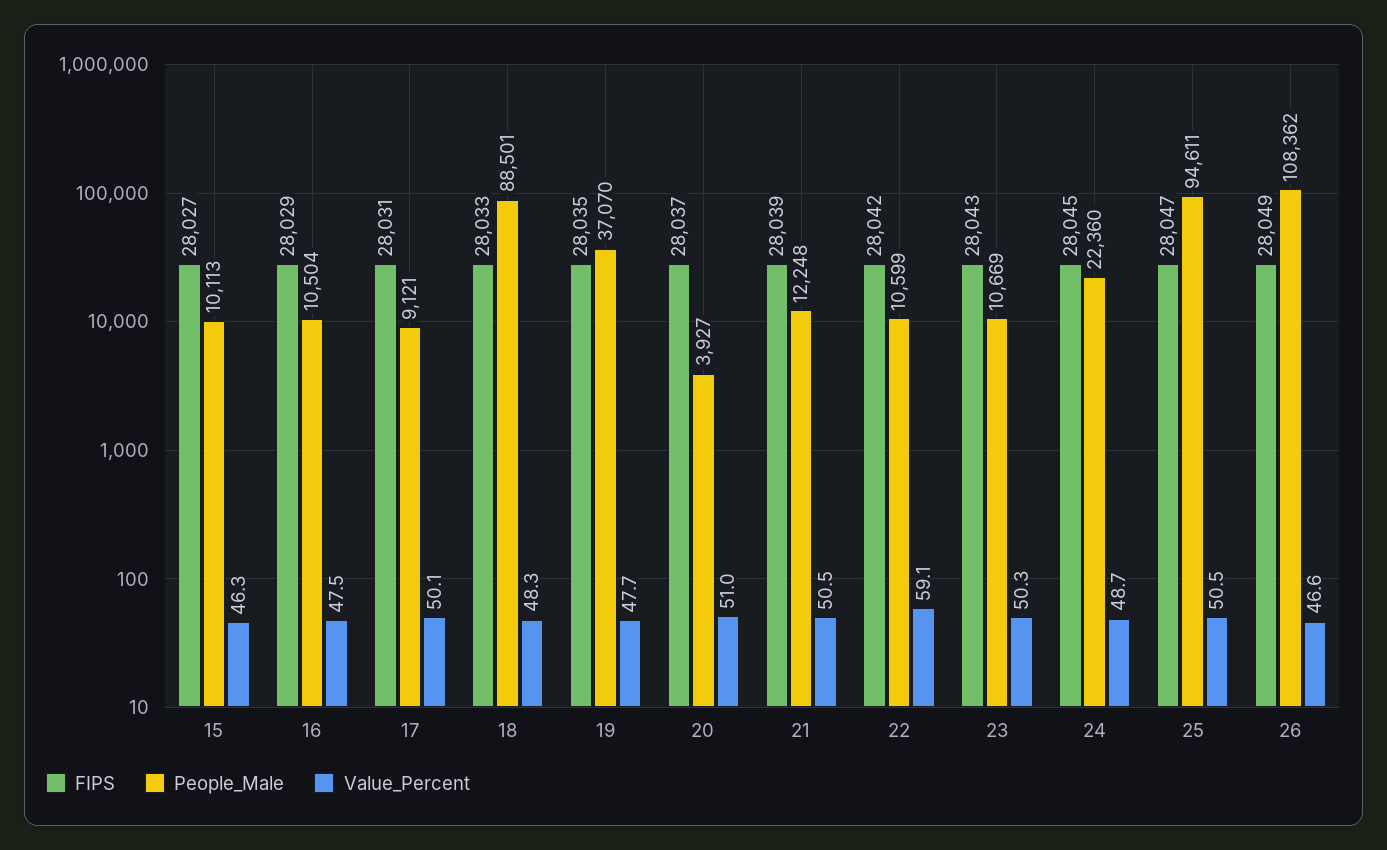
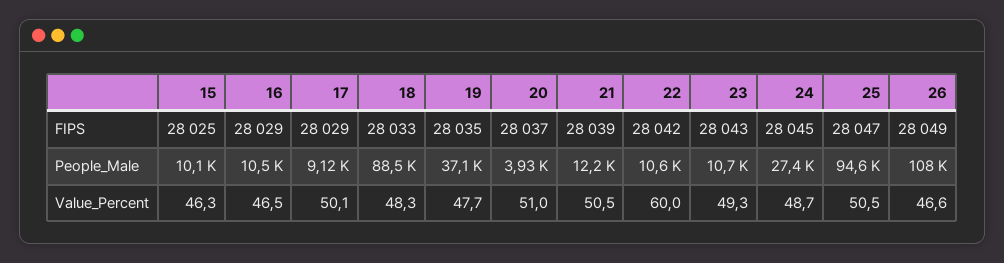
FIPS, 15: 28027 -> 28025
Value_Percent, 16: 47.5 -> 46.5
FIPS, 17: 28031 -> 28029
Value_Percent, 22: 59.1 -> 60
Value_Percent, 23: 50.3 -> 49.3
People_Male, 24: 22360 -> 27400

